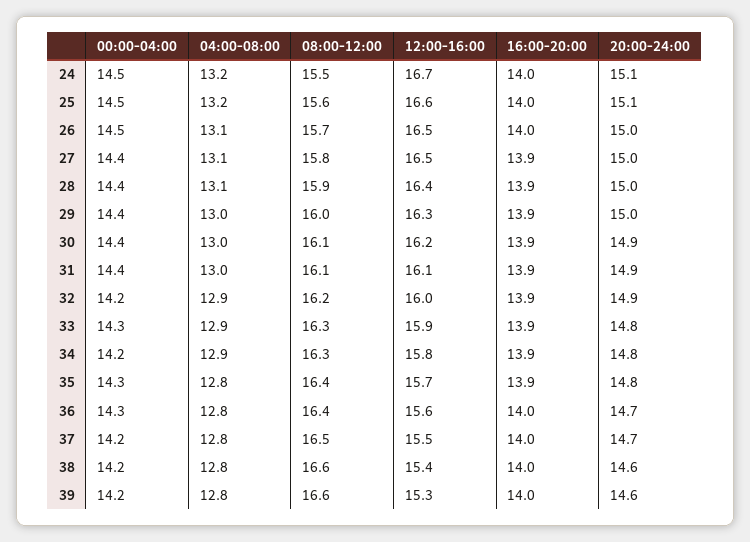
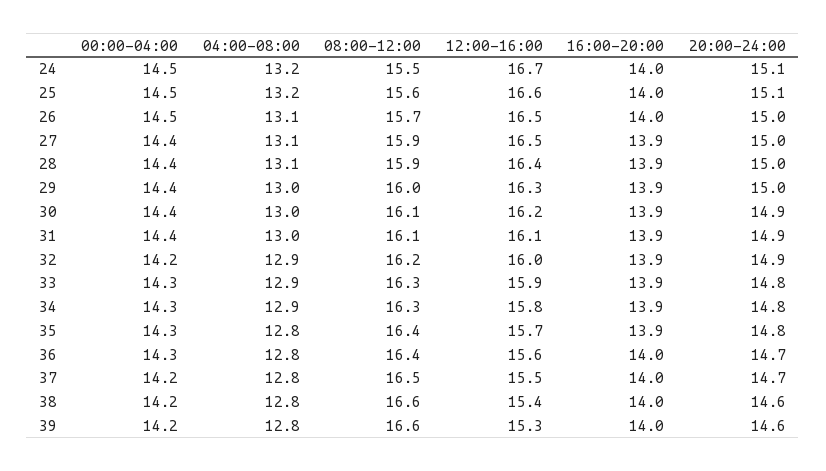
08:00-12:00, 27: 15.8 -> 15.9
00:00-04:00, 34: 14.2 -> 14.3

